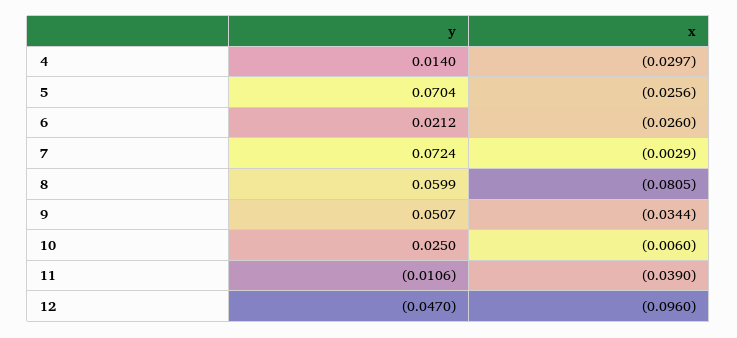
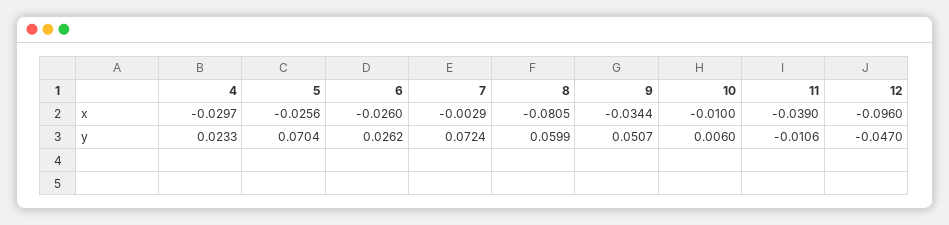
y, 4: 0.014 -> 0.0233
y, 6: 0.0212 -> 0.0262
y, 10: 0.025 -> 0.006
x, 10: -0.006 -> -0.01

